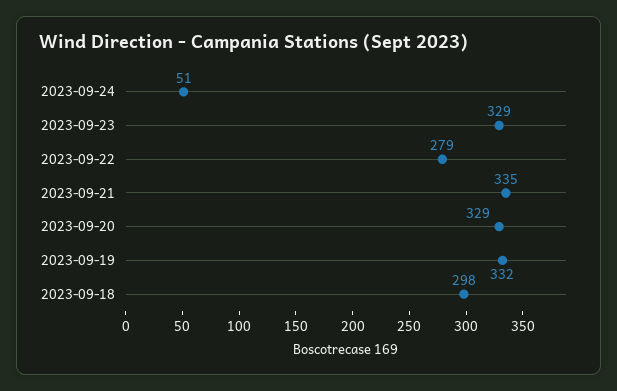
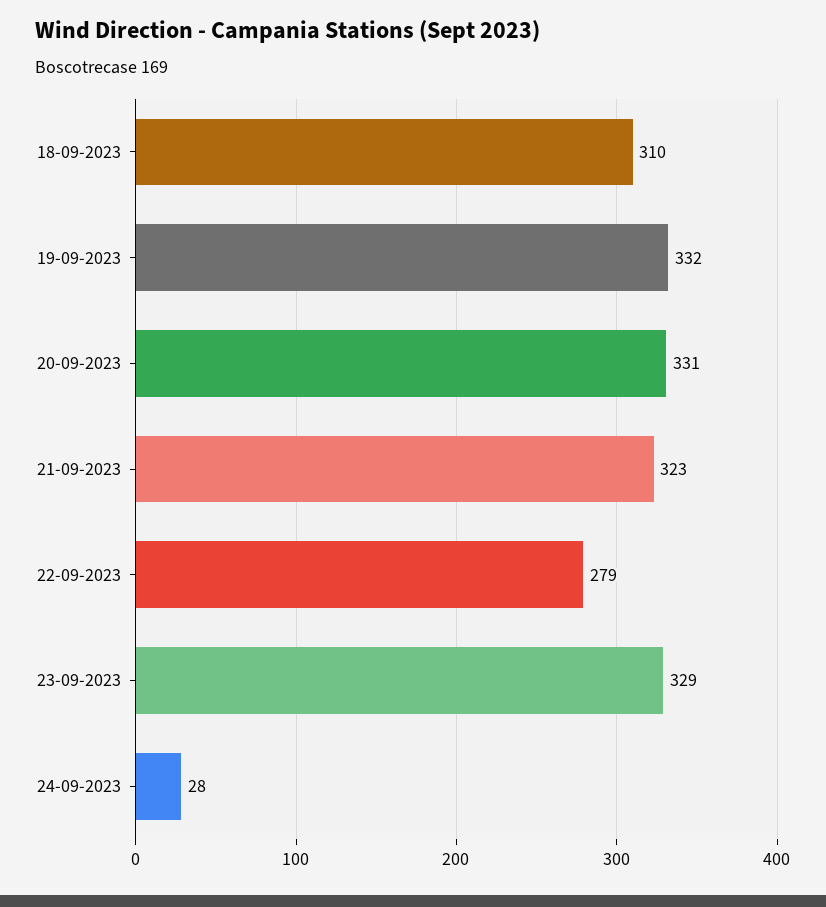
2023-09-24: 51 -> 28
2023-09-21: 335 -> 323
2023-09-20: 329 -> 331
2023-09-18: 298 -> 310

